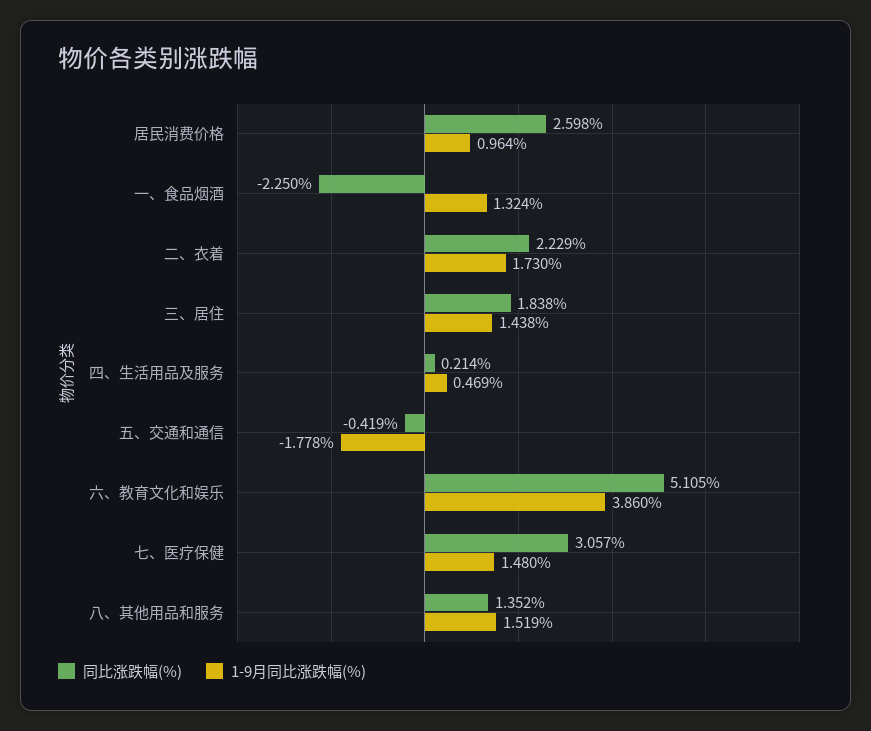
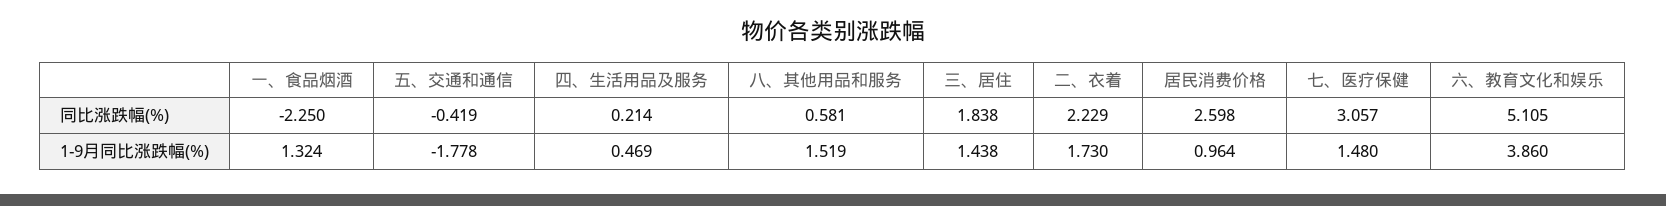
同比涨跌幅(%), 八、其他用品和服务: 1.352 -> 0.581

